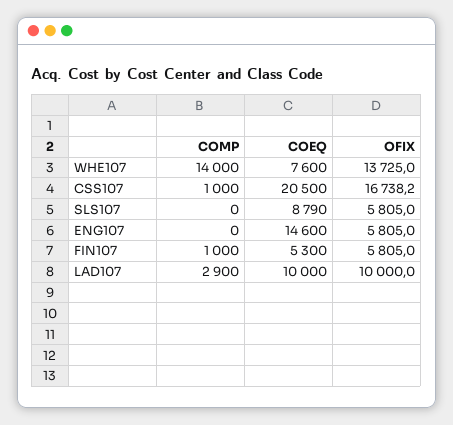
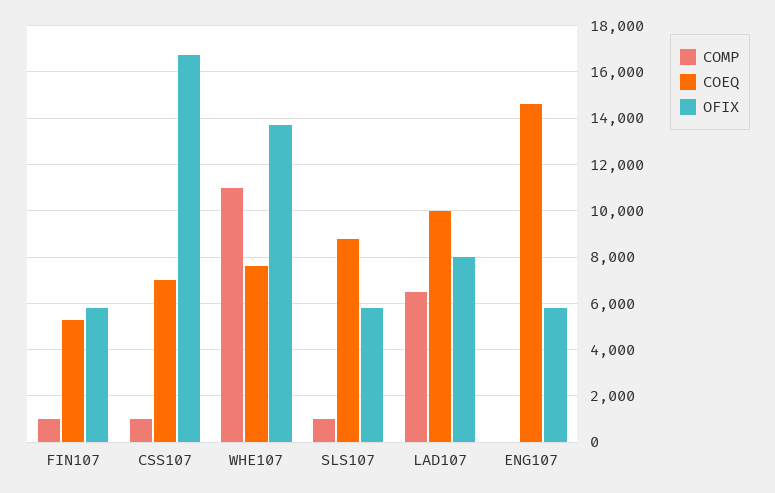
COMP, WHE107: 14000 -> 11000
COEQ, CSS107: 20500 -> 7000
COMP, SLS107: 0 -> 1000
COMP, LAD107: 2900 -> 6500
OFIX, LAD107: 10000 -> 8000

